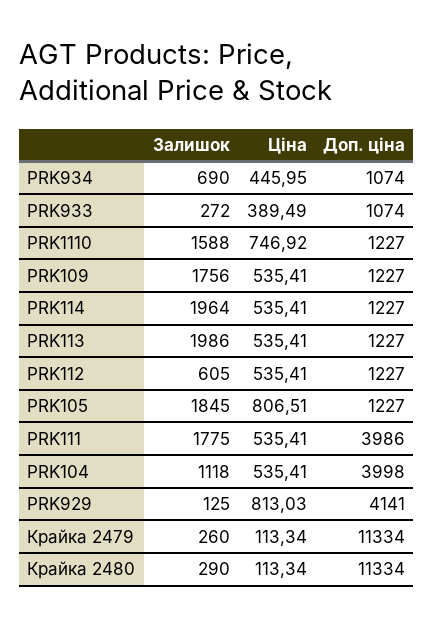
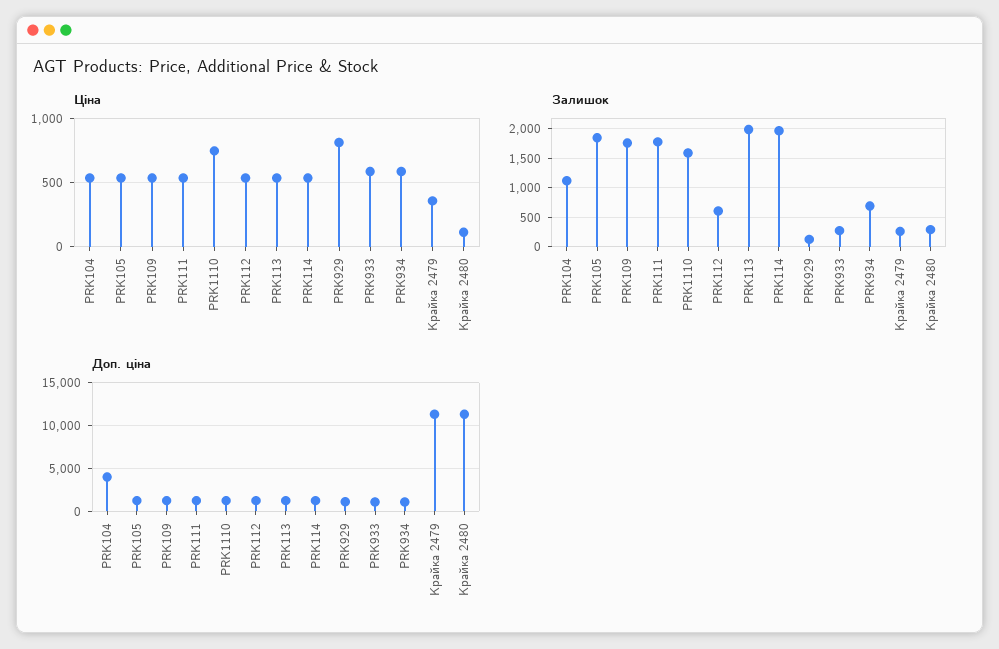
Ціна, PRK934: 445.95 -> 600
Ціна, PRK933: 389.49 -> 600
Ціна, PRK105: 806.51 -> 550
Доп. ціна, PRK111: 3986 -> 1000
Доп. ціна, PRK929: 4141 -> 1000
Ціна, Крайка 2479: 113.34 -> 350

